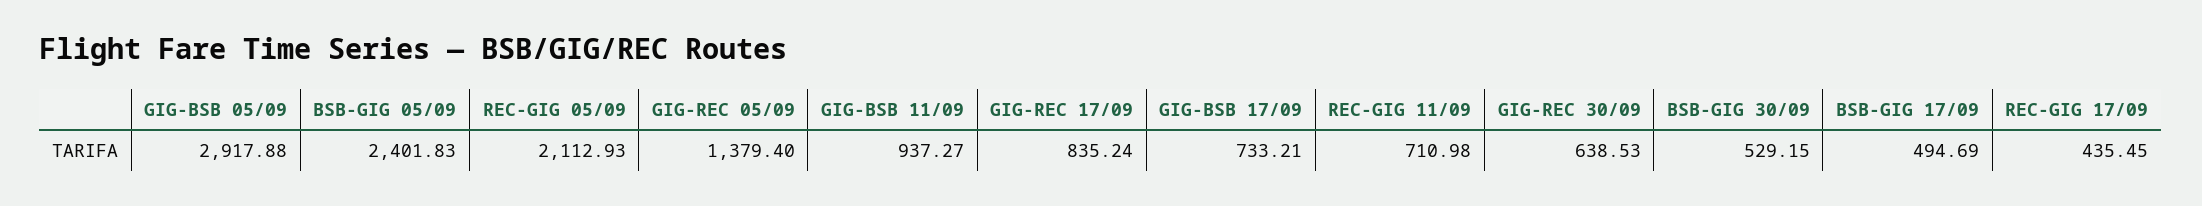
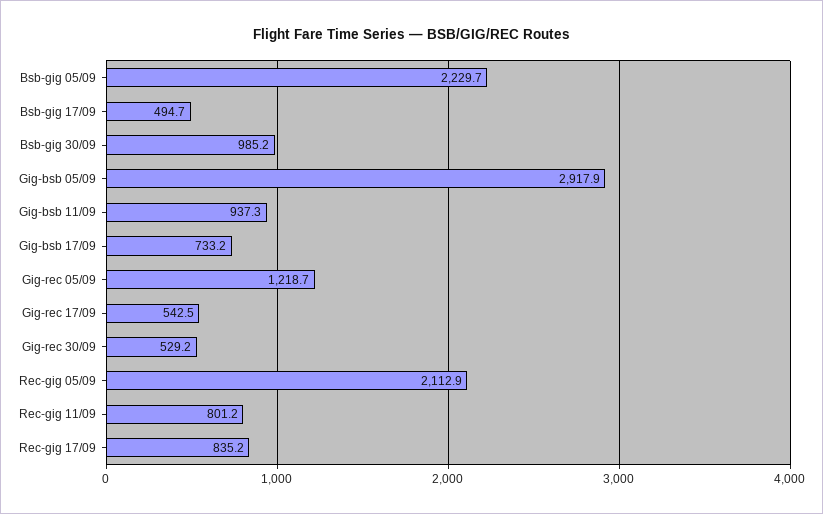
BSB-GIG 05/09: 2401.83 -> 2229.7
GIG-REC 05/09: 1379.4 -> 1218.7
GIG-REC 17/09: 835.24 -> 542.5
REC-GIG 11/09: 710.98 -> 801.2
GIG-REC 30/09: 638.53 -> 529.2
BSB-GIG 30/09: 529.15 -> 985.2
REC-GIG 17/09: 435.45 -> 835.2

